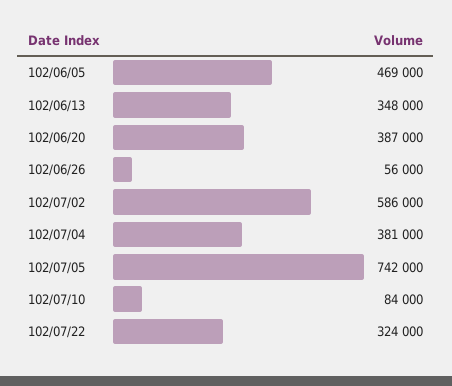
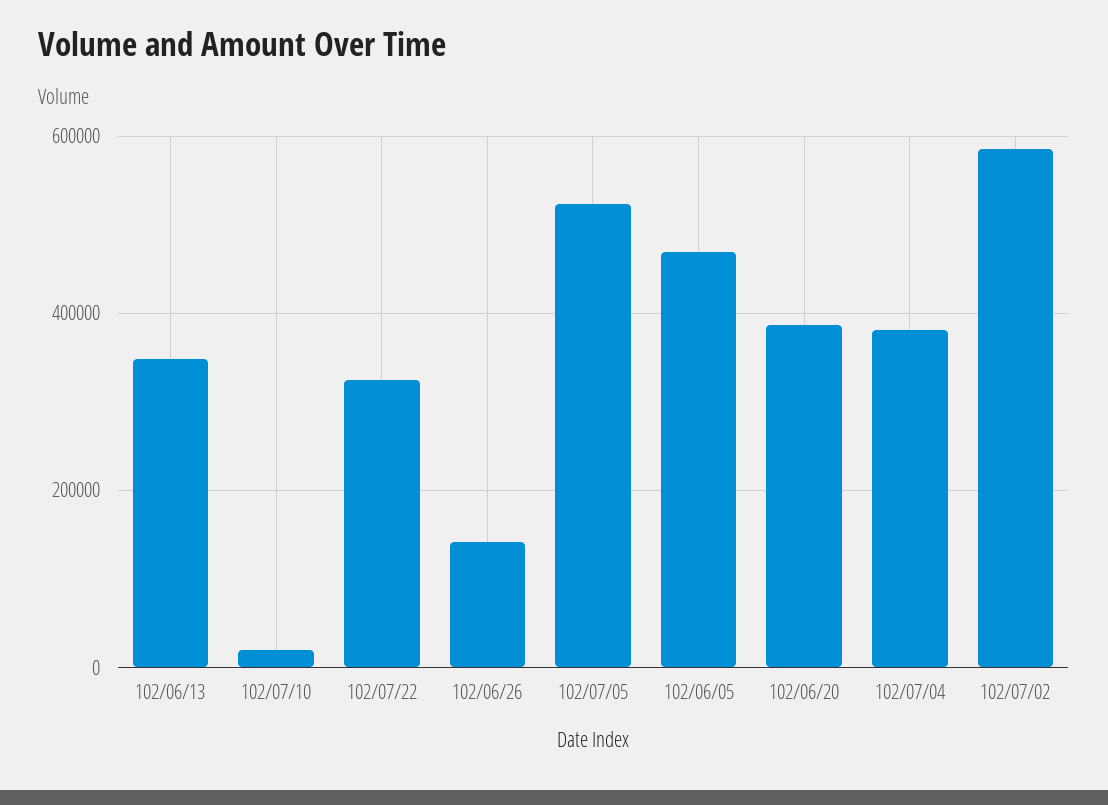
102/06/26: 56000 -> 140000
102/07/05: 742000 -> 520000
102/07/10: 84000 -> 20000

